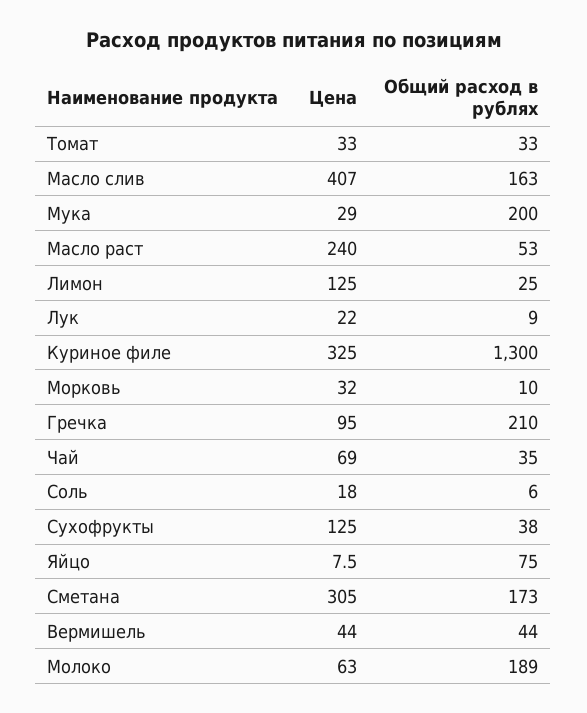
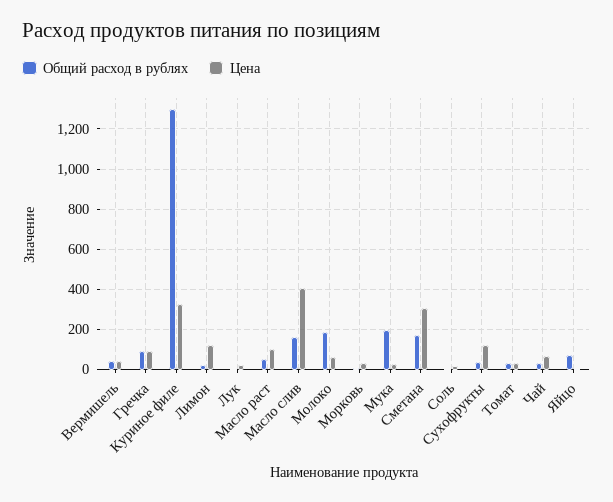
Цена, Масло раст: 240 -> 100
Общий расход в рублях, Гречка: 210 -> 100

